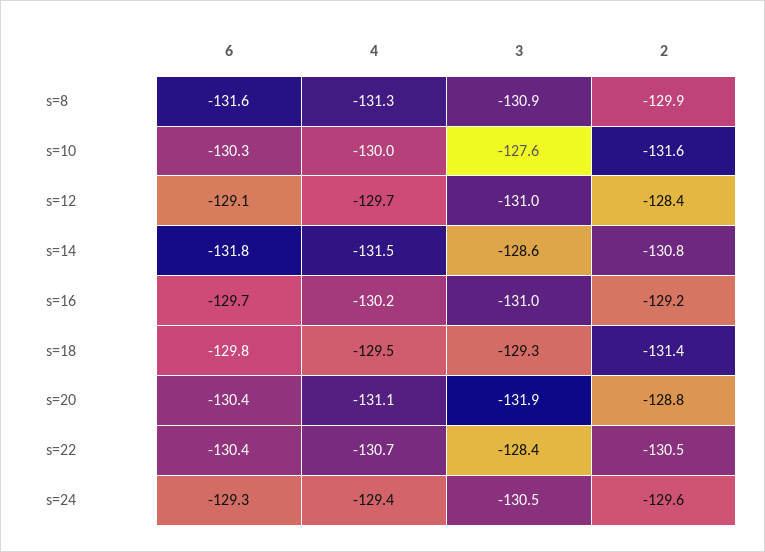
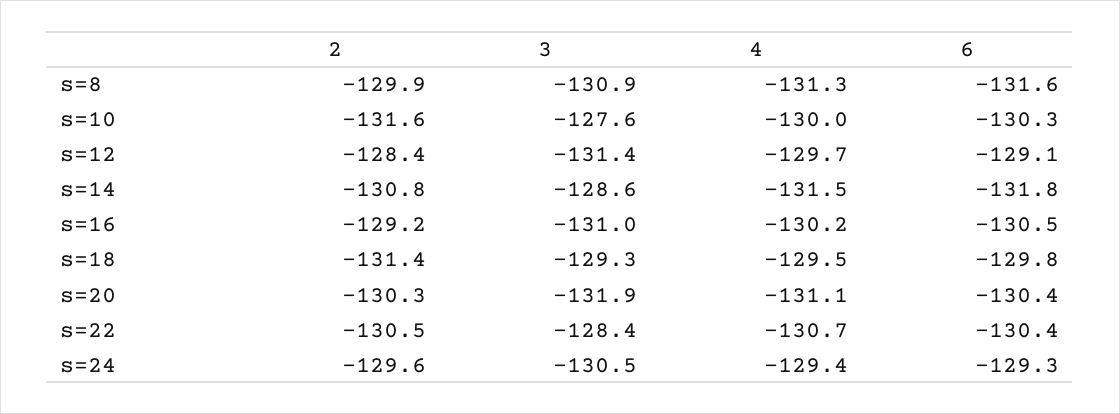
3, s=12: -131 -> -131.4
6, s=16: -129.7 -> -130.5
2, s=20: -128.8 -> -130.3

